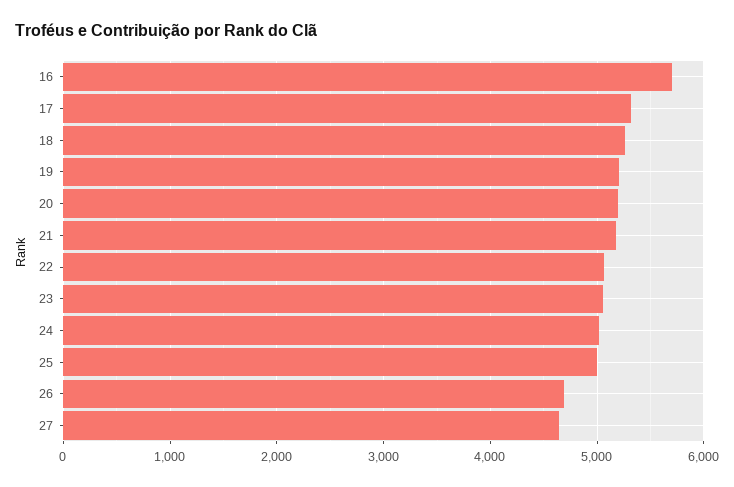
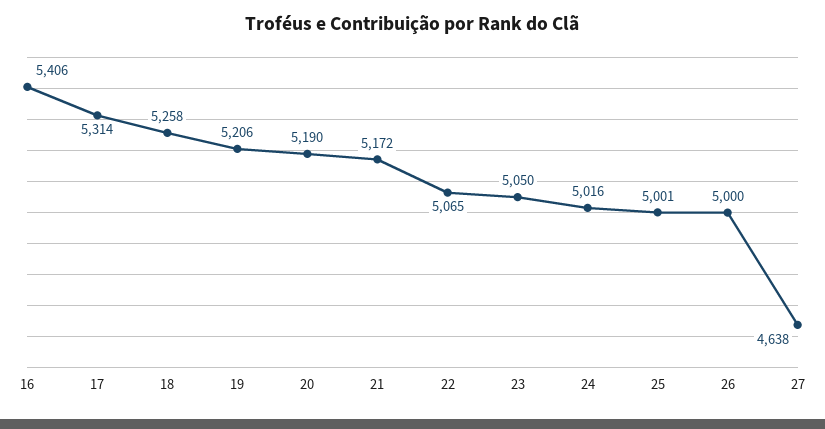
16: 5700 -> 5406
26: 4700 -> 5000

